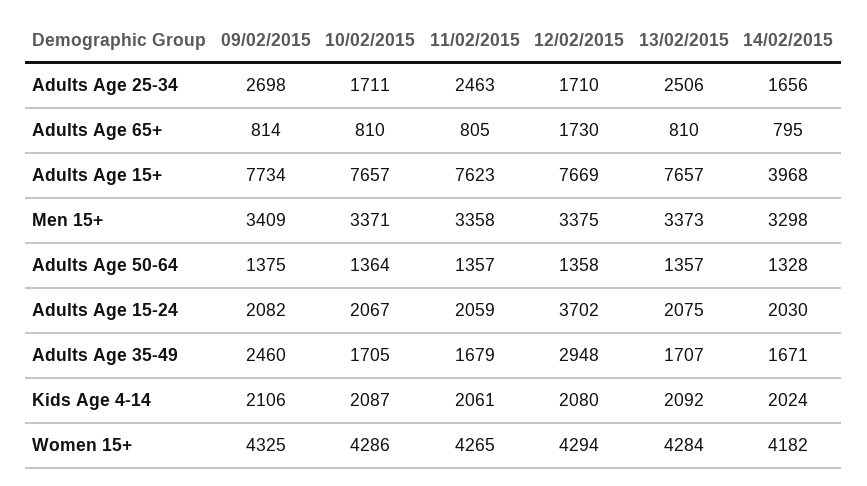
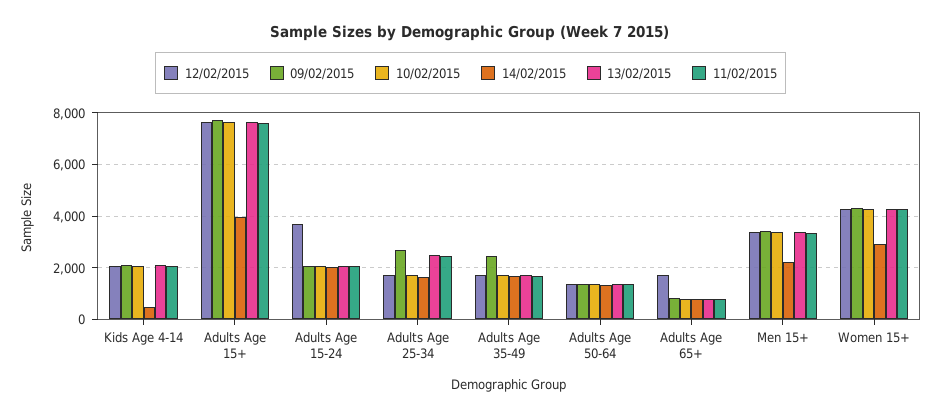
14/02/2015, Men 15+: 3298 -> 2250
12/02/2015, Adults Age 35-49: 2948 -> 1750
14/02/2015, Kids Age 4-14: 2024 -> 500
14/02/2015, Women 15+: 4182 -> 3000

